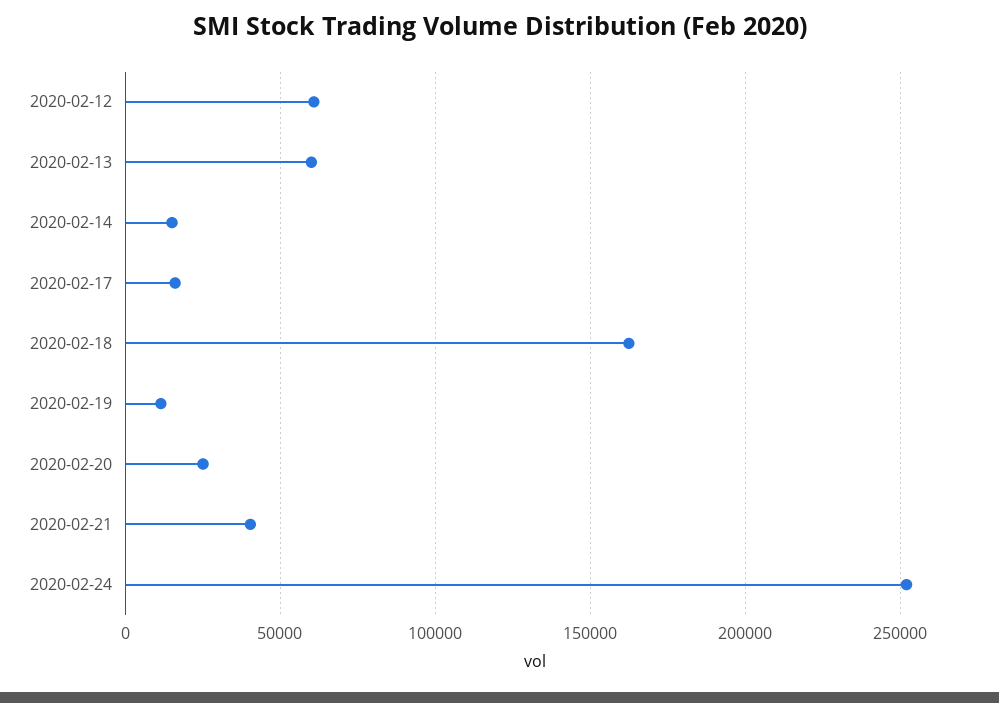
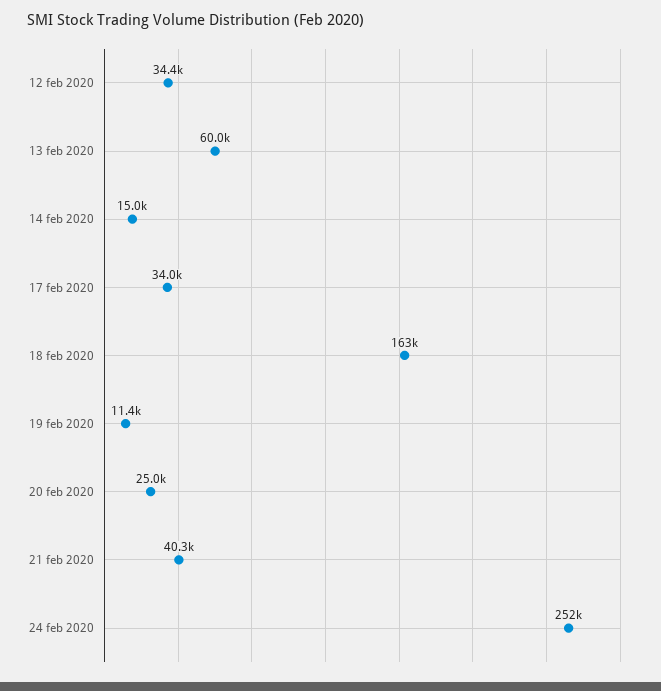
2020-02-12: 60000 -> 34400
2020-02-17: 15000 -> 34000

